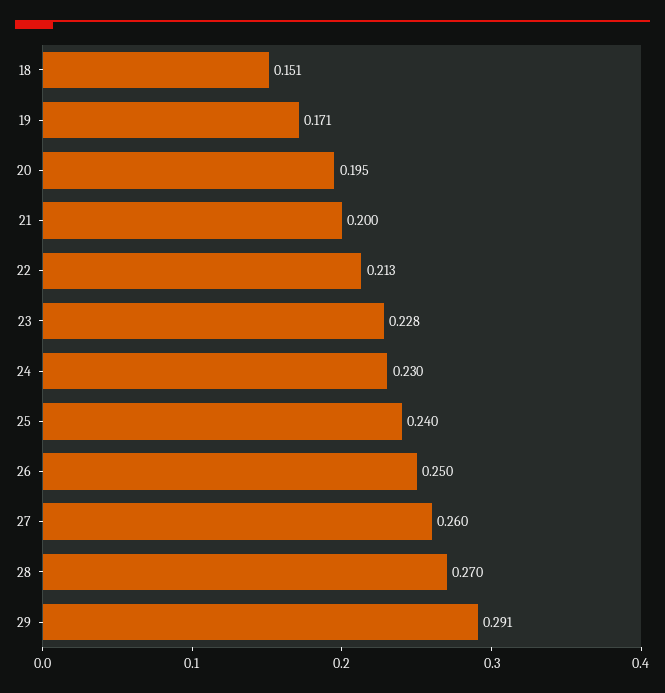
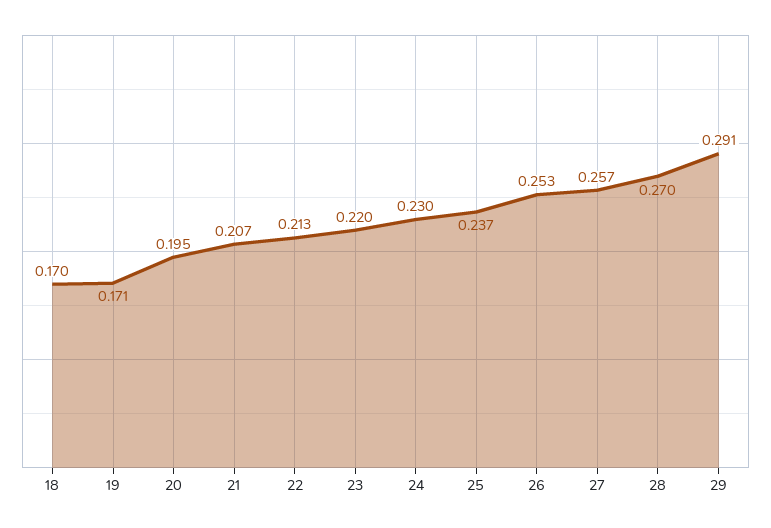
18: 0.151 -> 0.17
21: 0.2 -> 0.207
23: 0.228 -> 0.22
25: 0.24 -> 0.237
26: 0.25 -> 0.253
27: 0.26 -> 0.257

